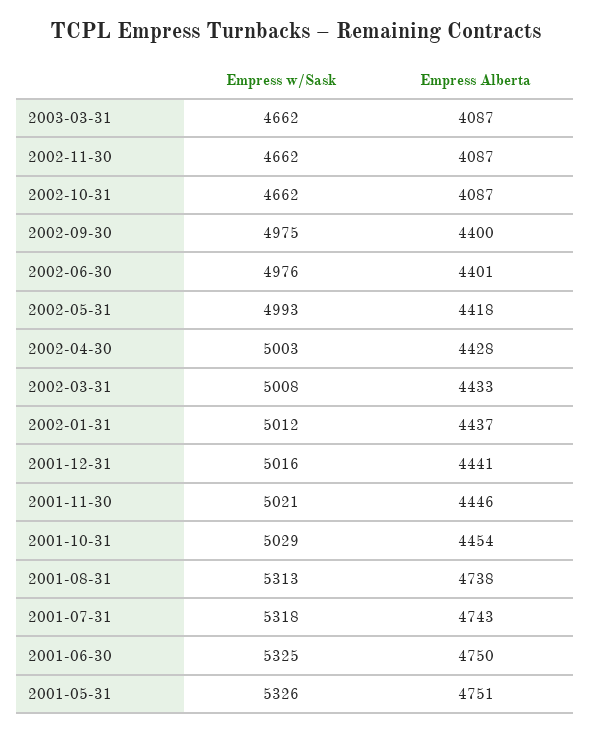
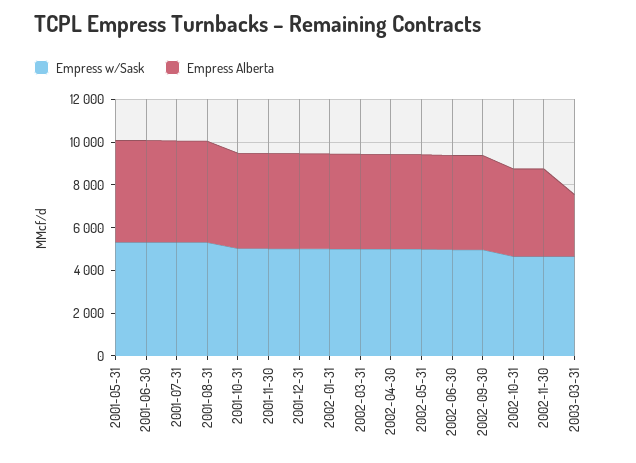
Empress Alberta, 2003-03-31: 4087 -> 3000

